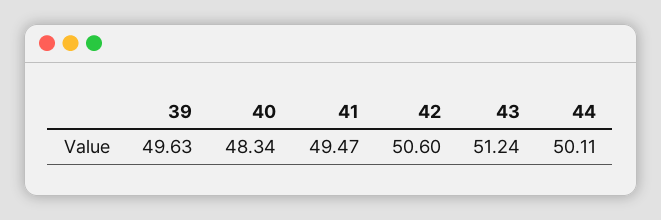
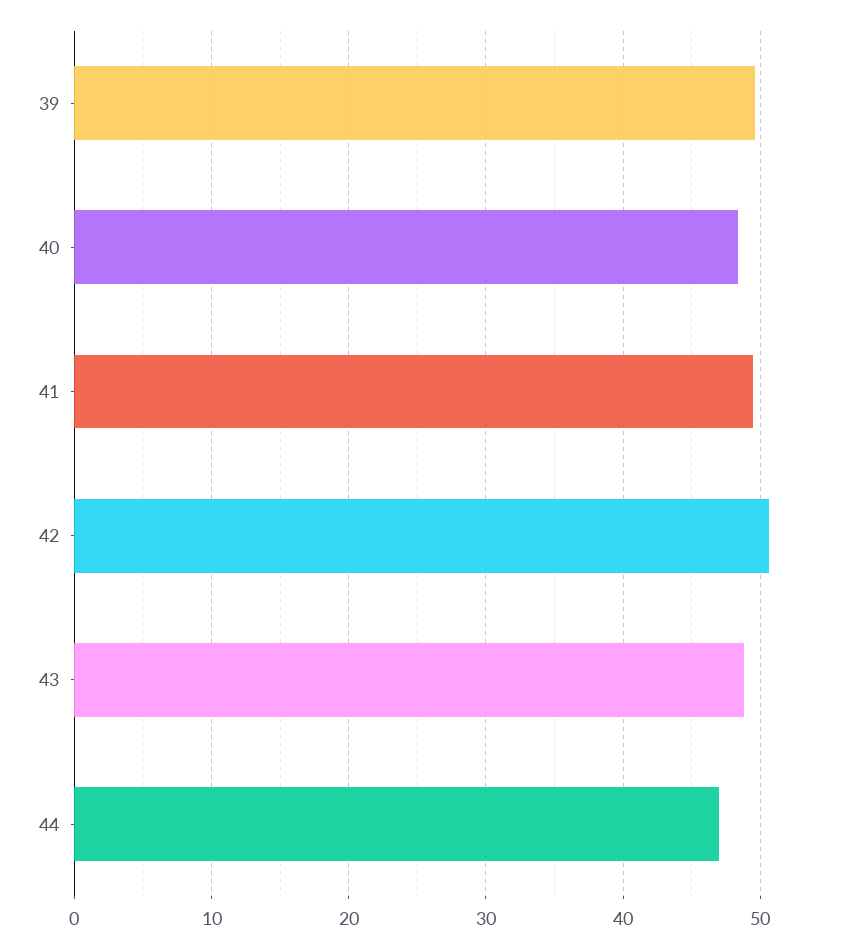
43: 51.24 -> 49
44: 50.11 -> 47

